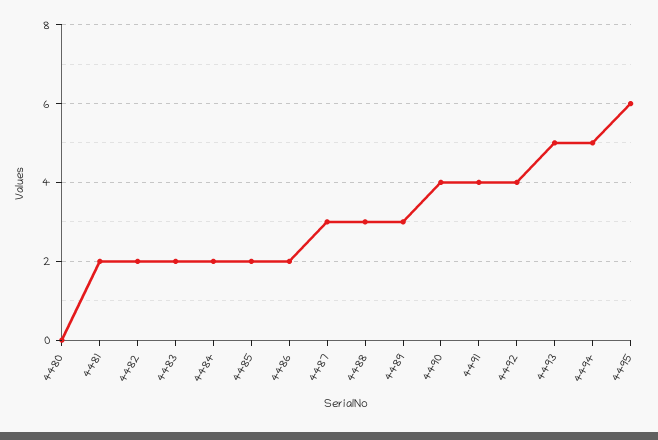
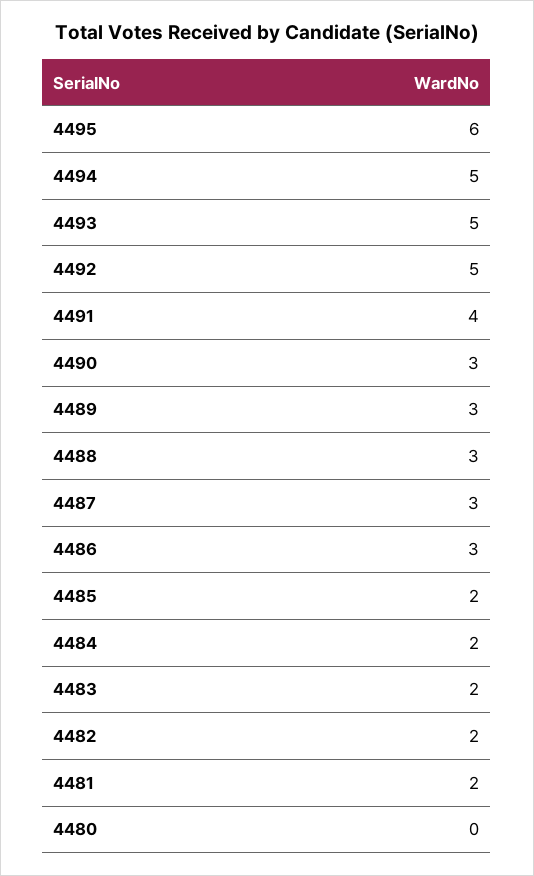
4486: 2 -> 3
4490: 4 -> 3
4492: 4 -> 5

